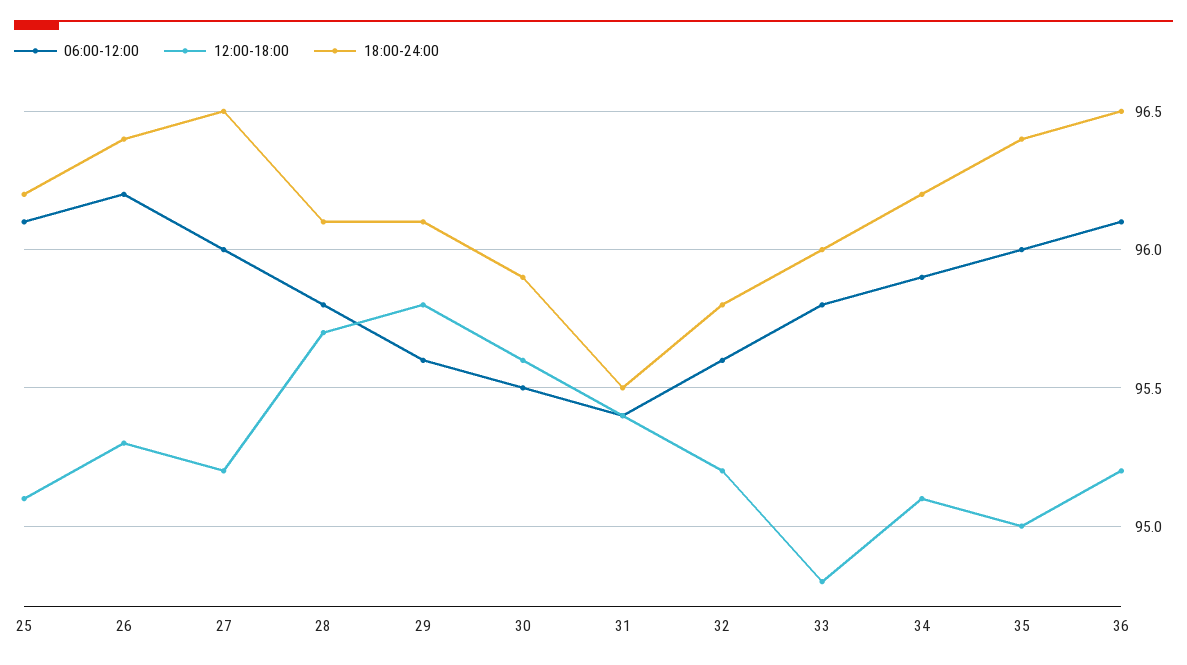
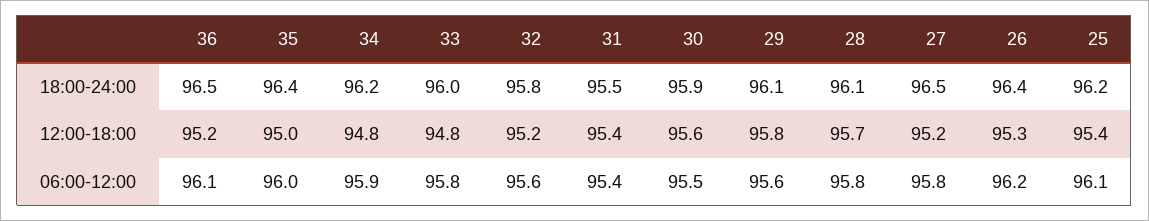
12:00-18:00, 25: 95.1 -> 95.4
06:00-12:00, 27: 96 -> 95.8
12:00-18:00, 34: 95.1 -> 94.8

